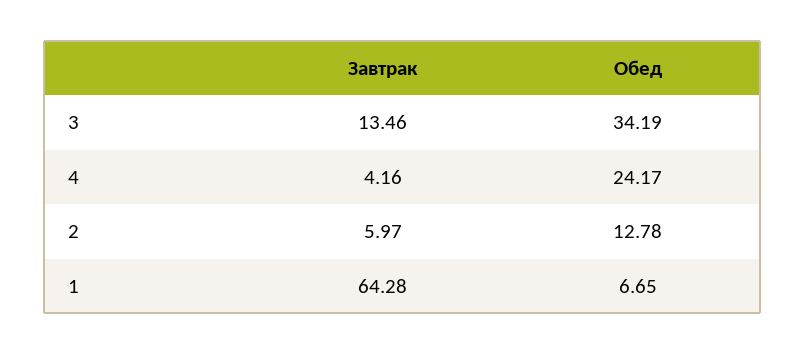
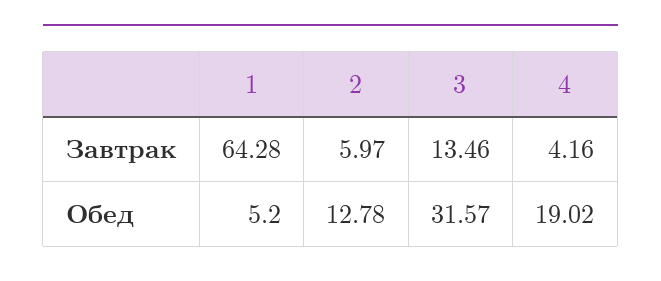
Обед, 3: 34.19 -> 31.57
Обед, 4: 24.17 -> 19.02
Обед, 1: 6.65 -> 5.2

